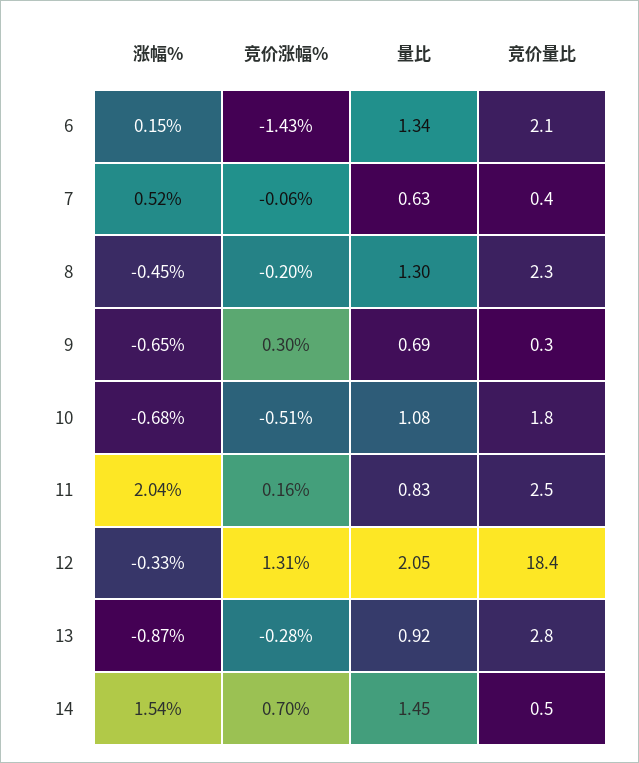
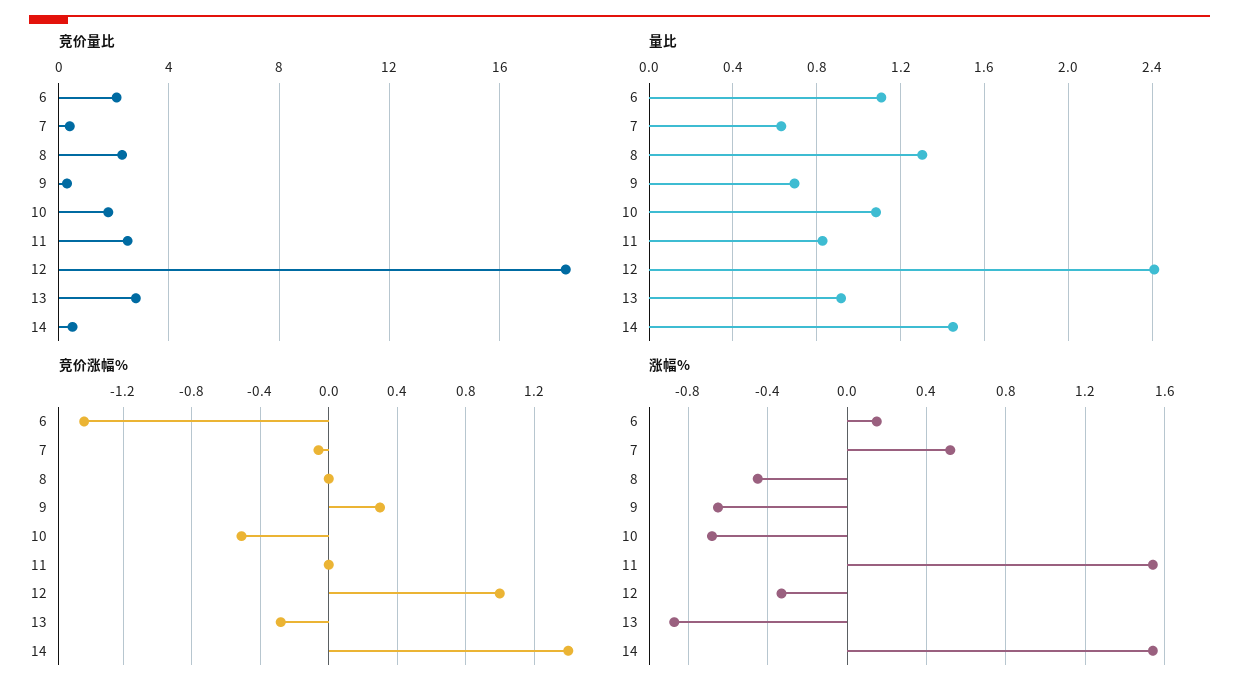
量比, 6: 1.34 -> 1.1
竞价涨幅%, 8: -0.2 -> 0
涨幅%, 11: 2.04 -> 1.55
竞价涨幅%, 11: 0.16 -> 0
竞价涨幅%, 12: 1.31 -> 1
量比, 12: 2.05 -> 2.4
竞价涨幅%, 14: 0.7 -> 1.4

